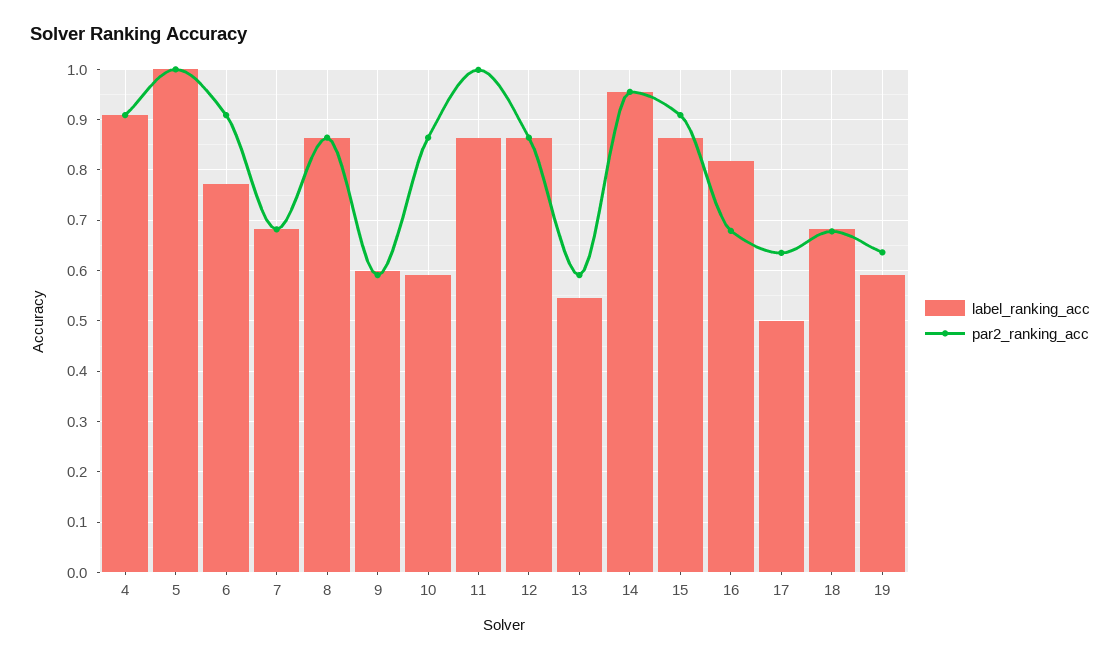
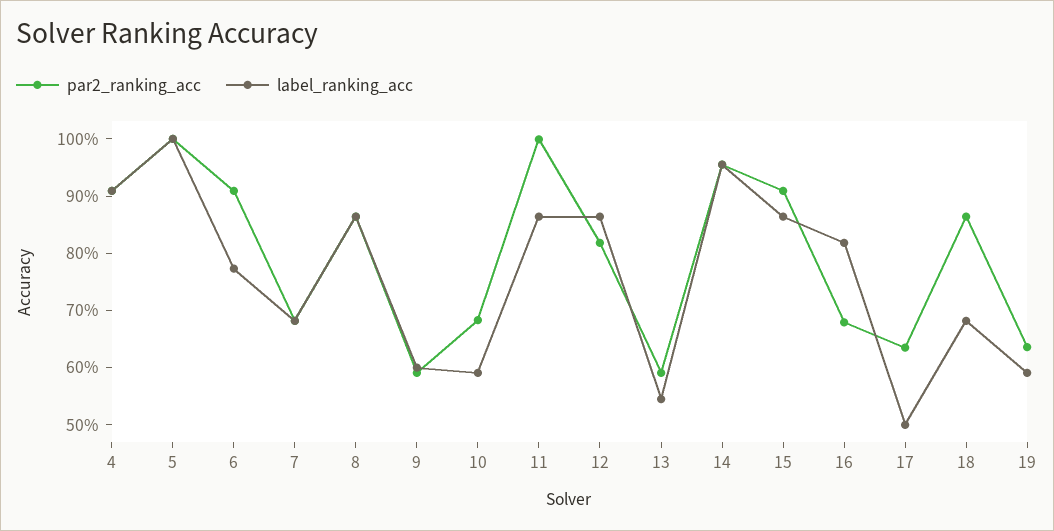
par2_ranking_acc, 10: 0.86 -> 0.68
par2_ranking_acc, 12: 0.86 -> 0.82
par2_ranking_acc, 18: 0.68 -> 0.86

